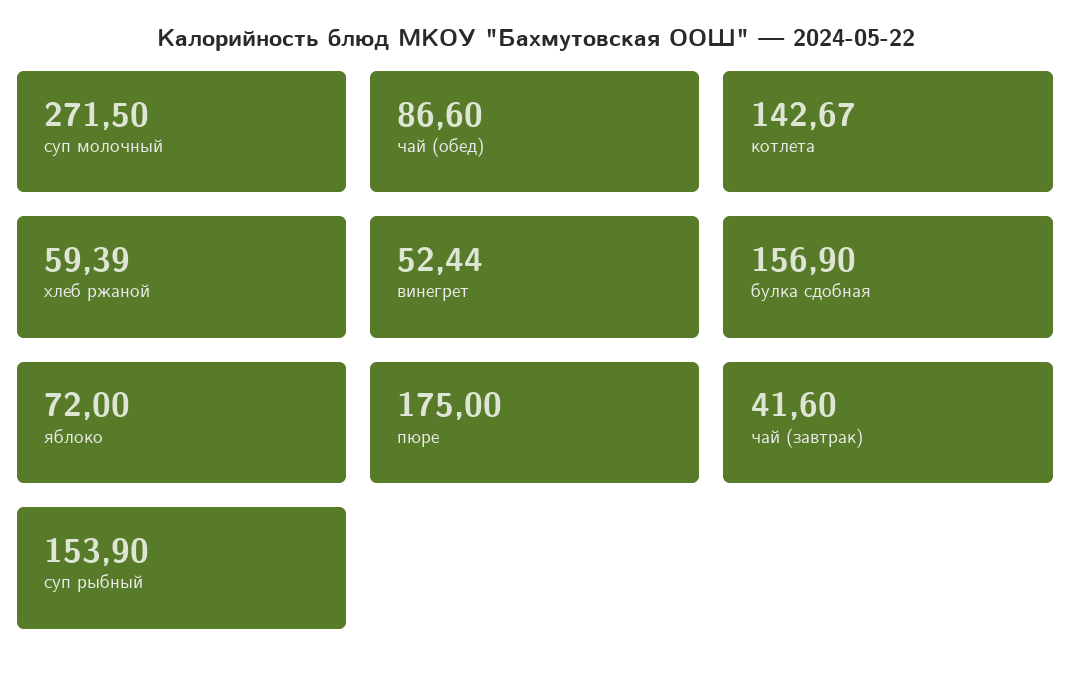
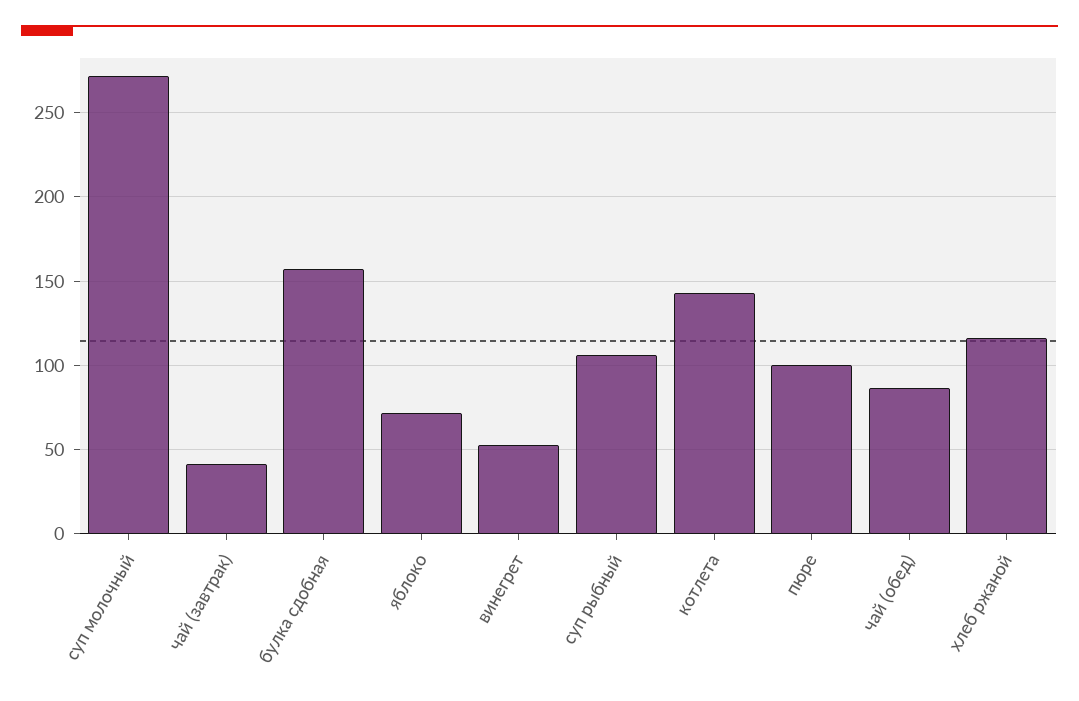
хлеб ржаной: 59.39 -> 115
пюре: 175 -> 100
суп рыбный: 153.9 -> 105

